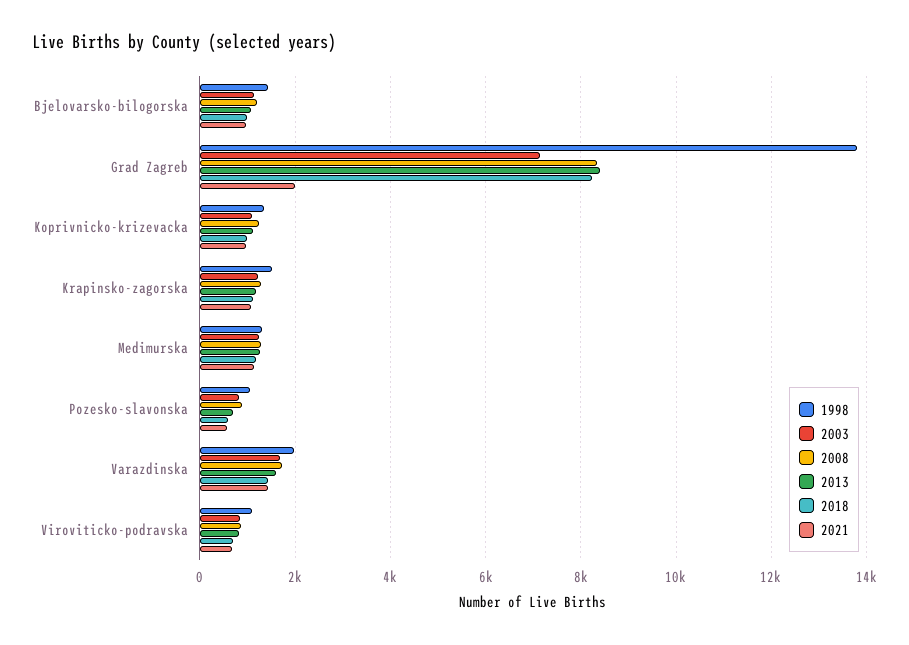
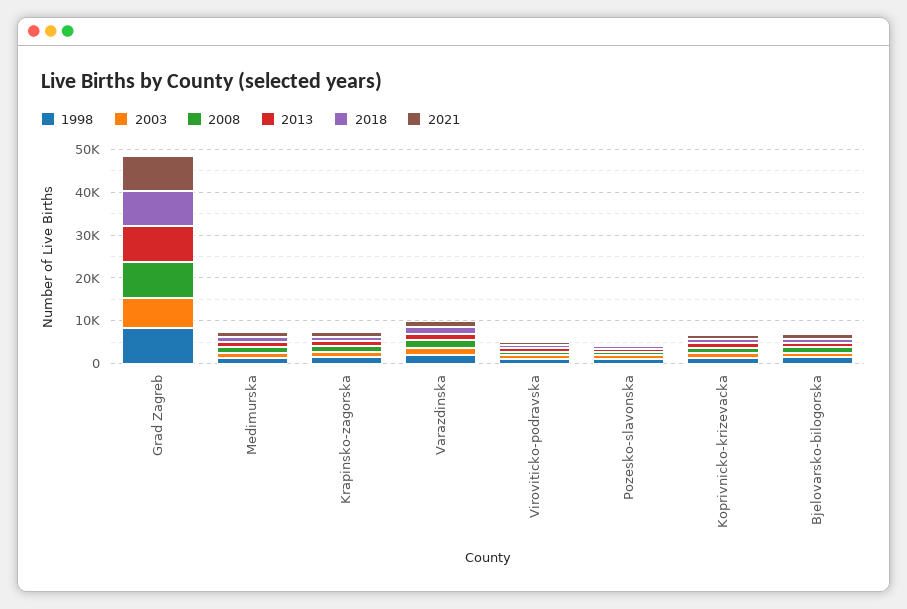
1998, Grad Zagreb: 13800 -> 8000
2021, Grad Zagreb: 2000 -> 8000

